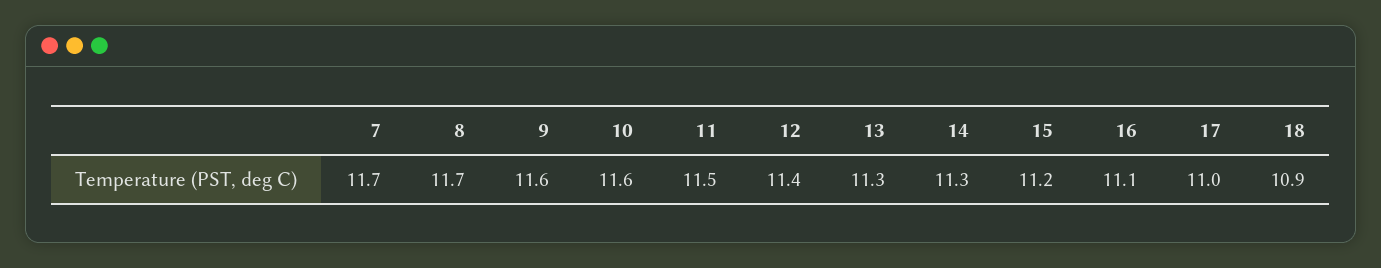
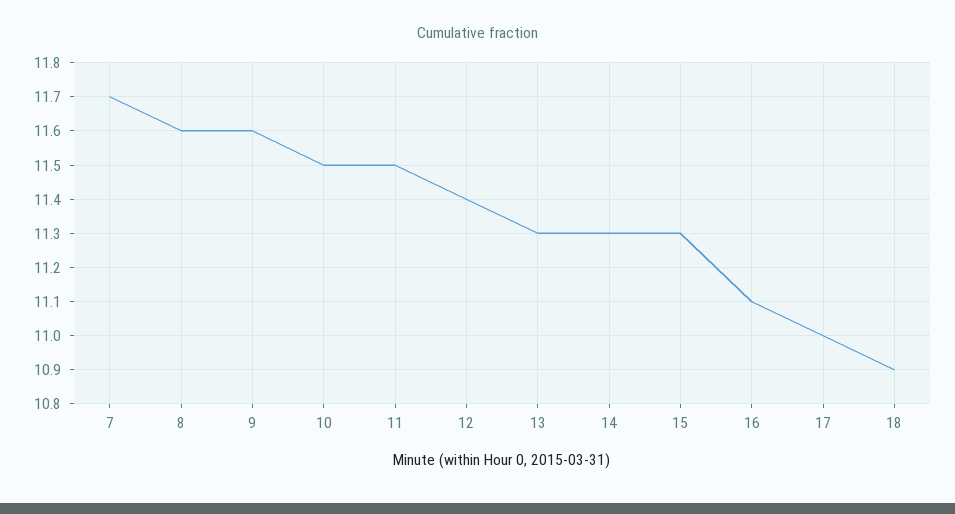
8: 11.7 -> 11.6
10: 11.6 -> 11.5
15: 11.2 -> 11.3

